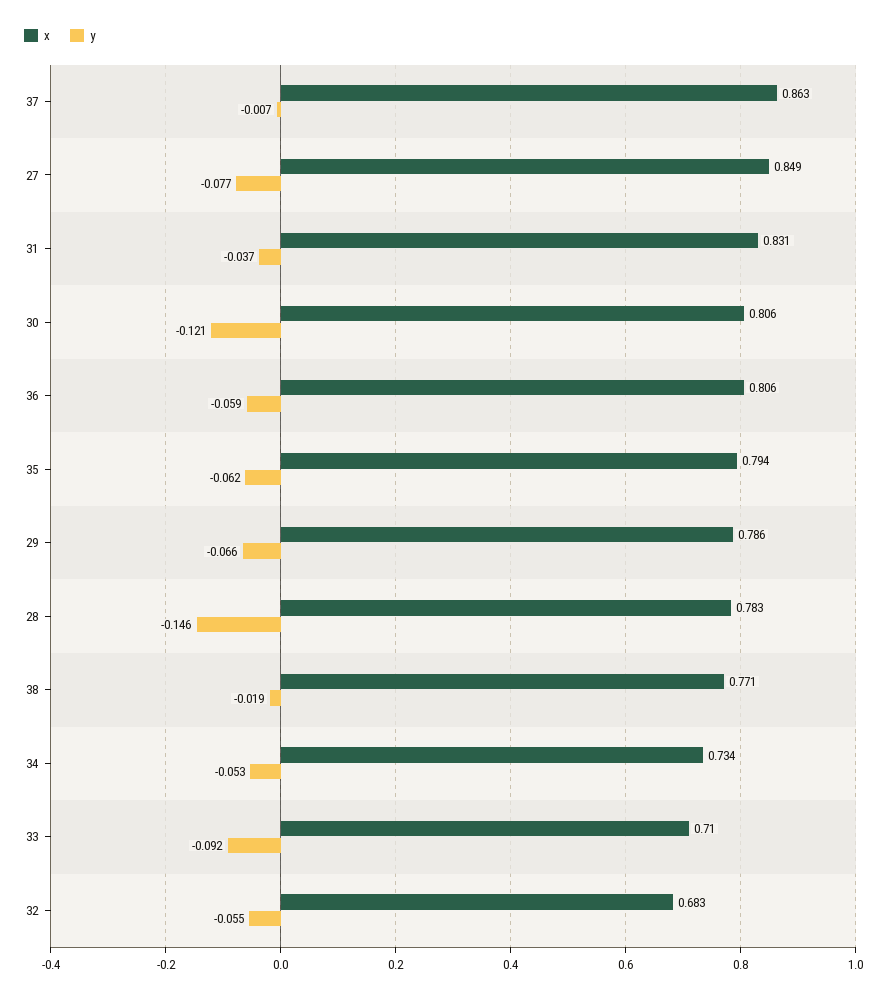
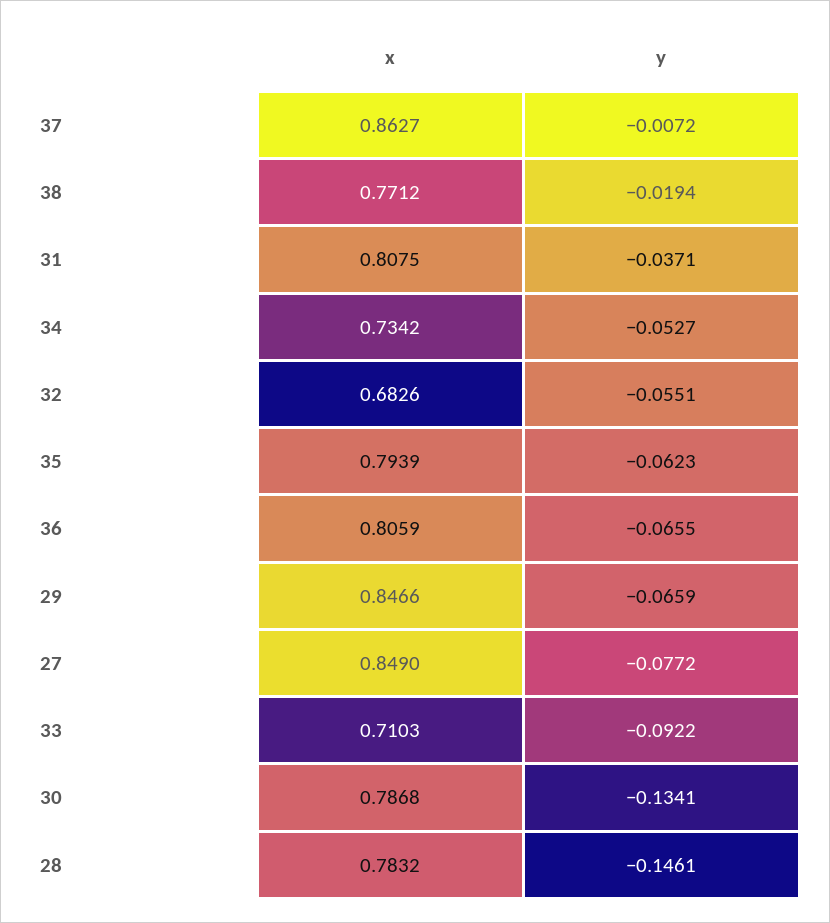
x, 31: 0.831 -> 0.8075
x, 30: 0.806 -> 0.7868
y, 30: -0.121 -> -0.1341
y, 36: -0.059 -> -0.0655
x, 29: 0.786 -> 0.8466

